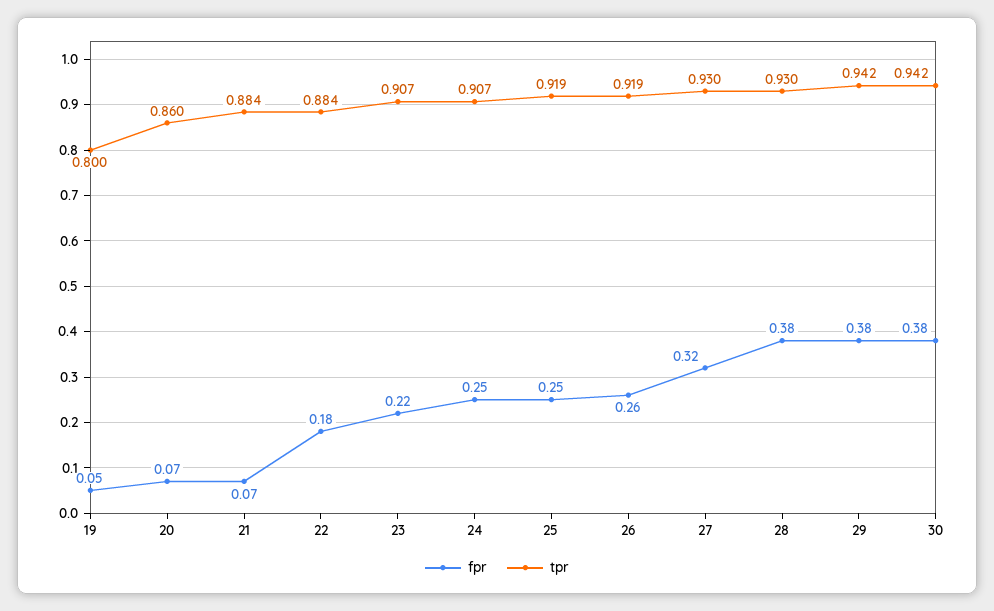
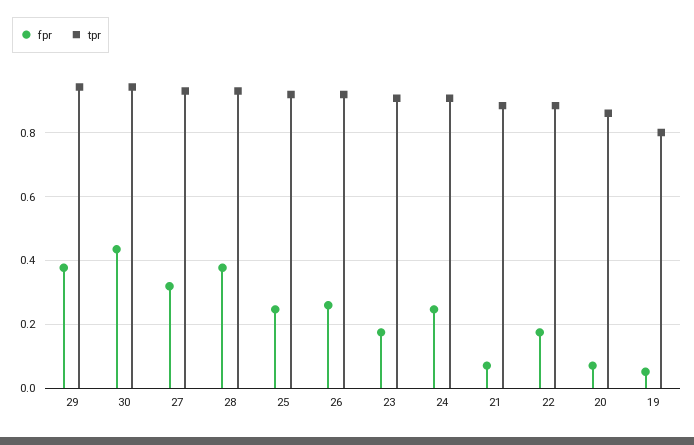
fpr, 23: 0.22 -> 0.18
fpr, 30: 0.38 -> 0.44

